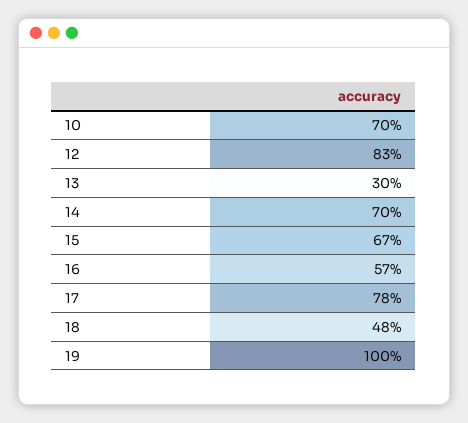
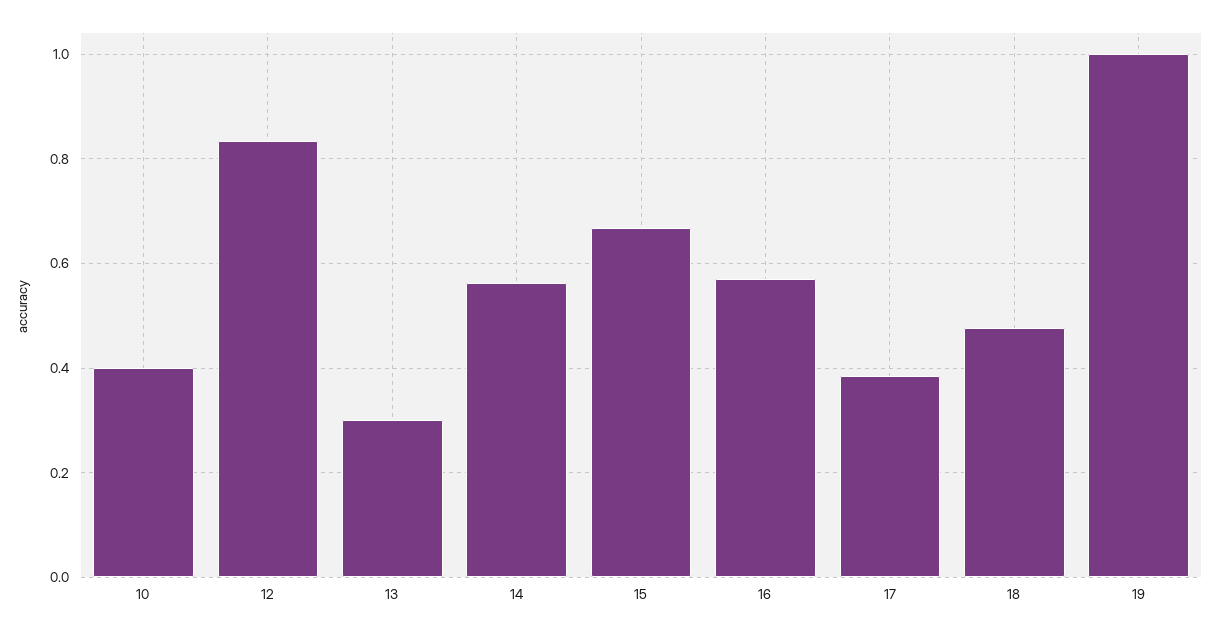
10: 0.7 -> 0.4
14: 0.7 -> 0.56
17: 0.78 -> 0.38

